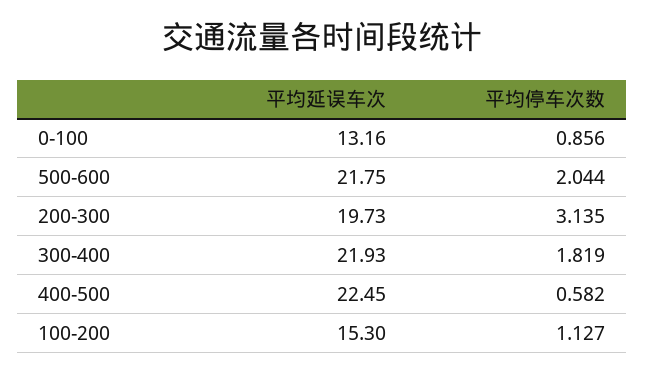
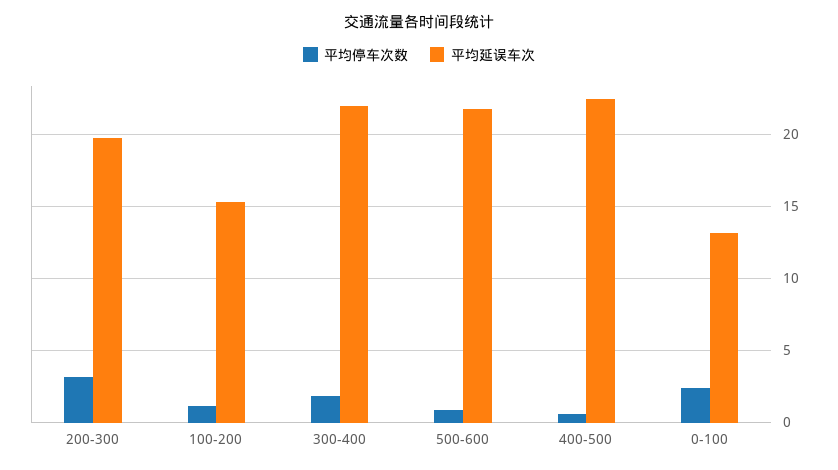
平均停车次数, 0-100: 0.856 -> 2.5
平均停车次数, 500-600: 2.044 -> 1

